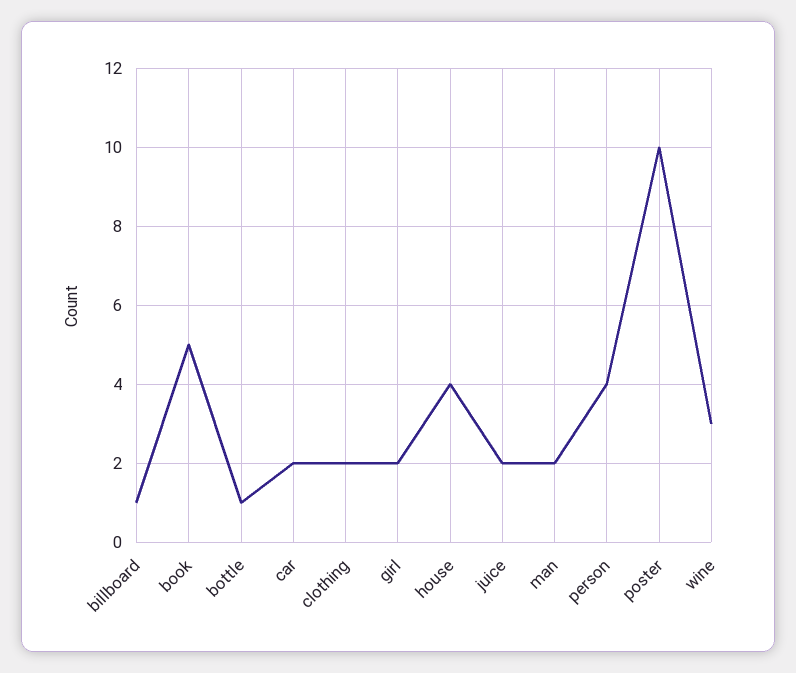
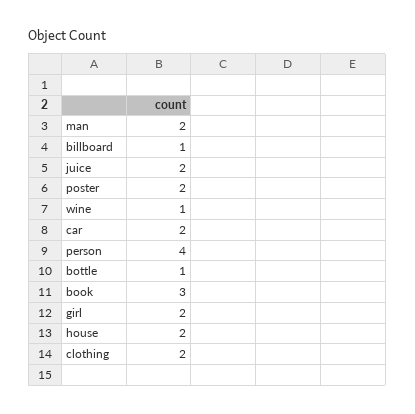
book: 5 -> 3
house: 4 -> 2
poster: 10 -> 2
wine: 3 -> 1

